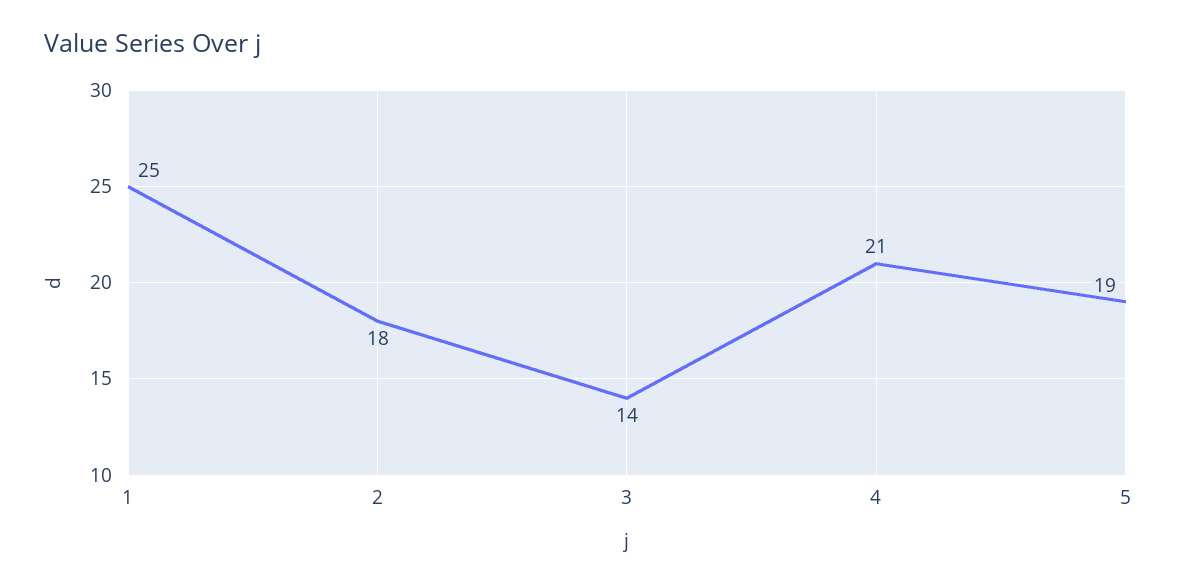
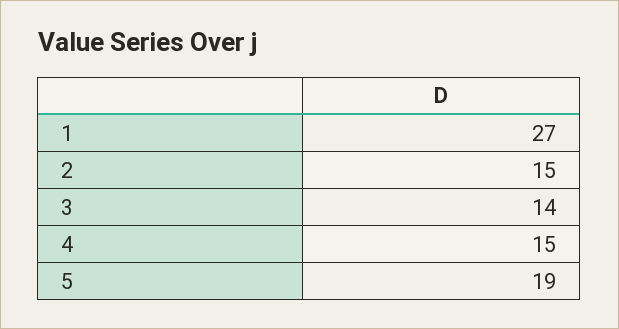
1: 25 -> 27
2: 18 -> 15
4: 21 -> 15

